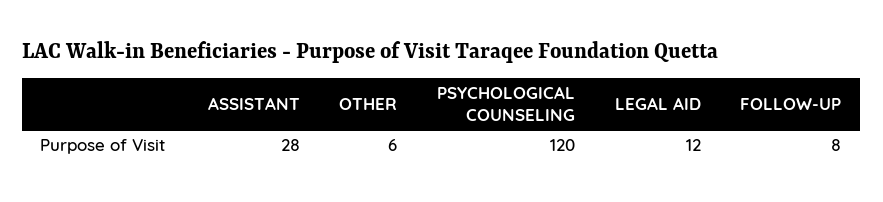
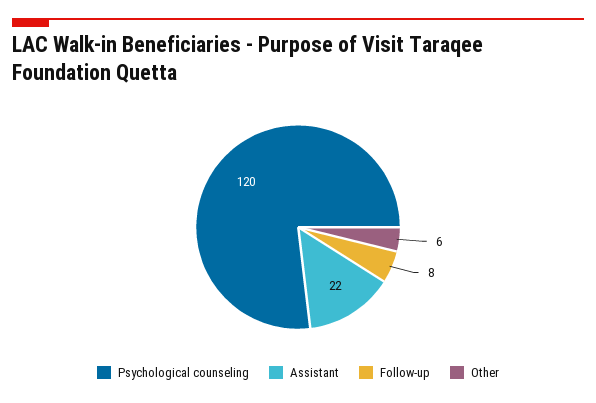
ASSISTANT: 28 -> 22
LEGAL AID: 12 -> none

